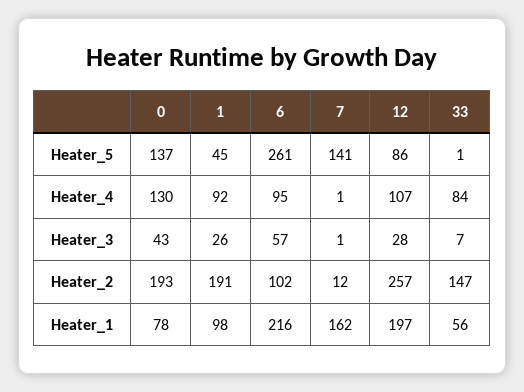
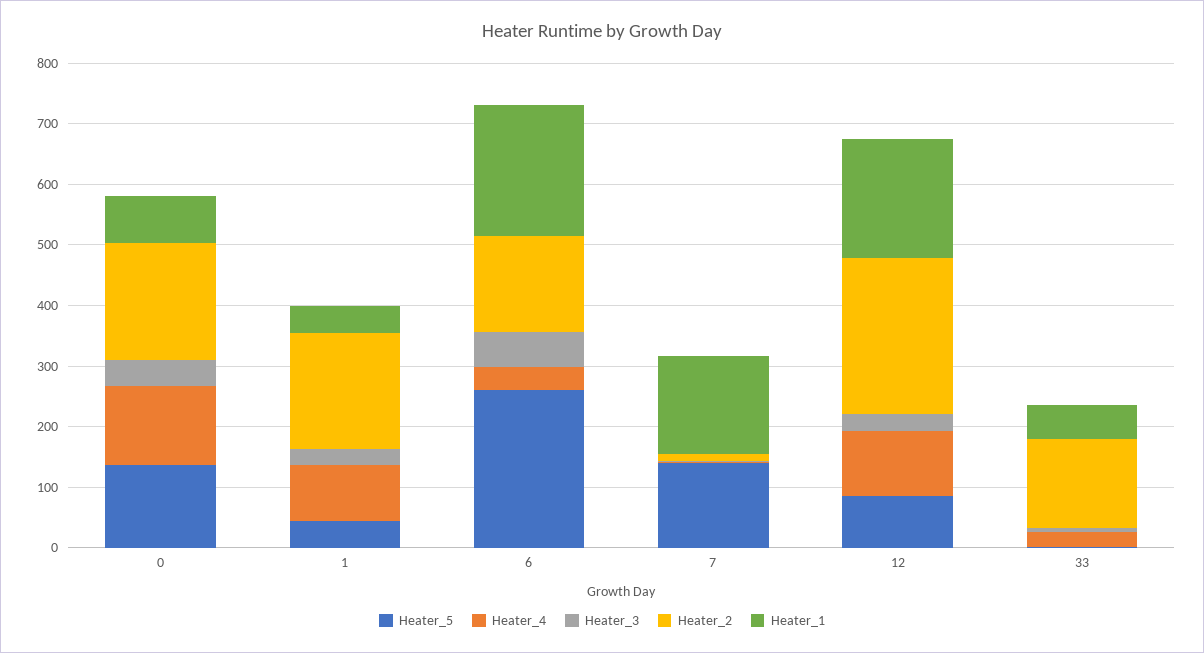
Heater_4, 6: 95 -> 40
Heater_4, 33: 84 -> 20
Heater_2, 6: 102 -> 160
Heater_1, 1: 98 -> 40

